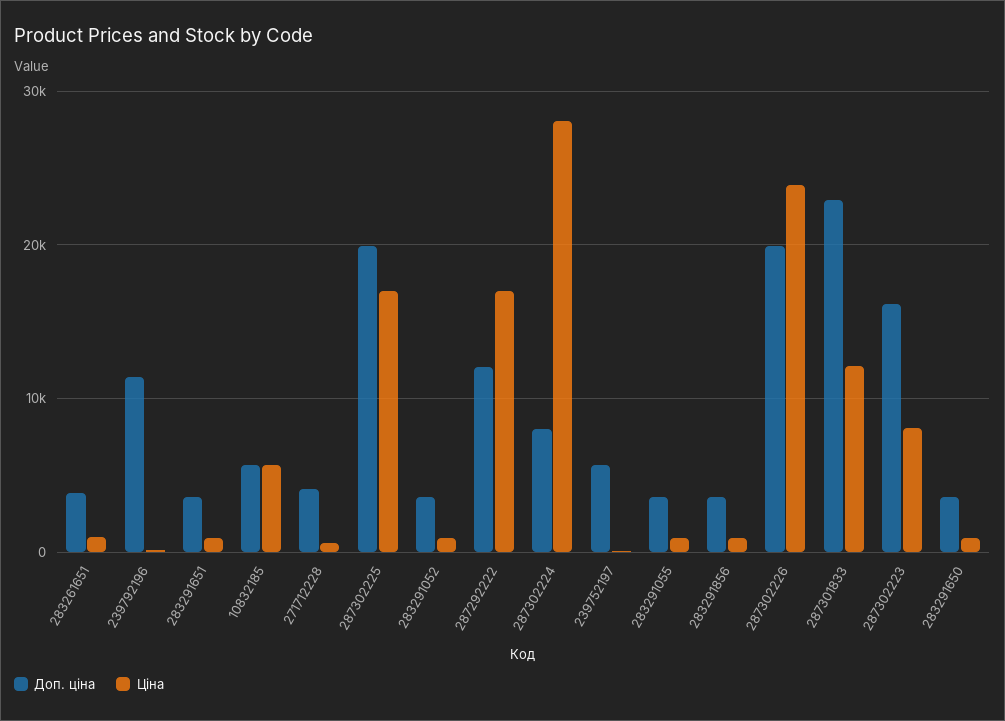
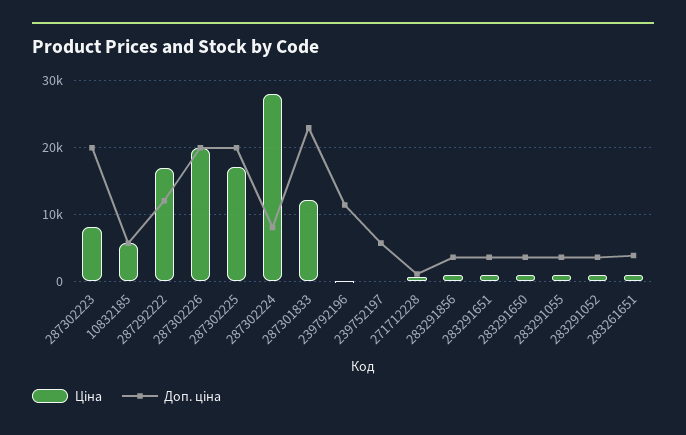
Доп. ціна, 271712228: 4000 -> 1000
Ціна, 287302226: 24000 -> 20000
Доп. ціна, 287302223: 16000 -> 20000

